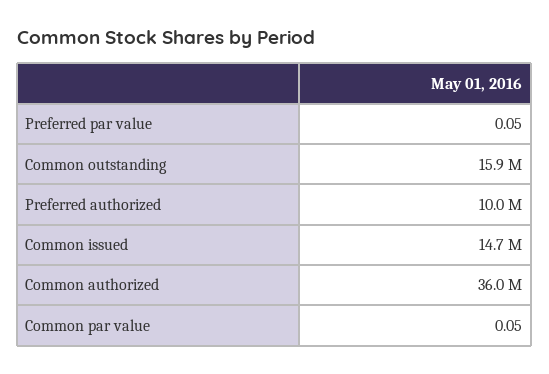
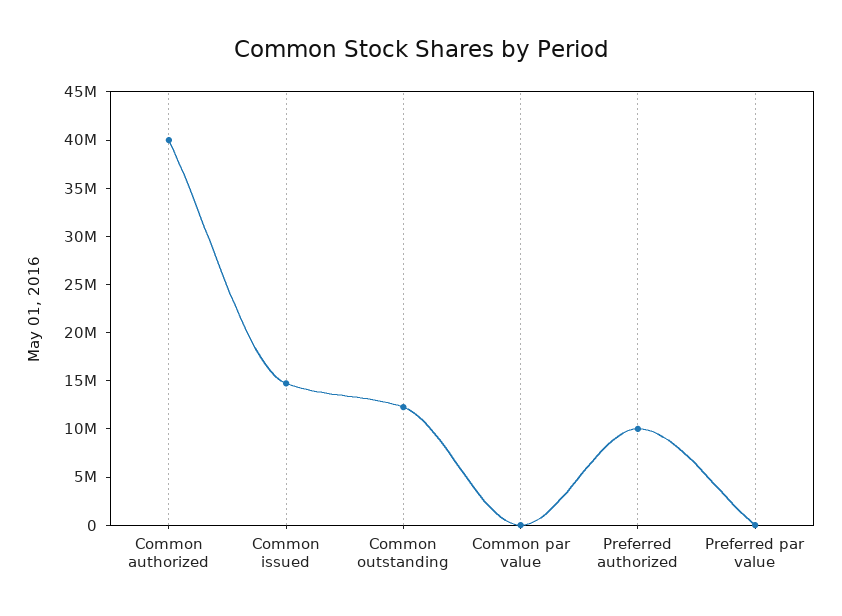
Common outstanding: 15900000 -> 12000000
Common authorized: 36000000 -> 40000000

